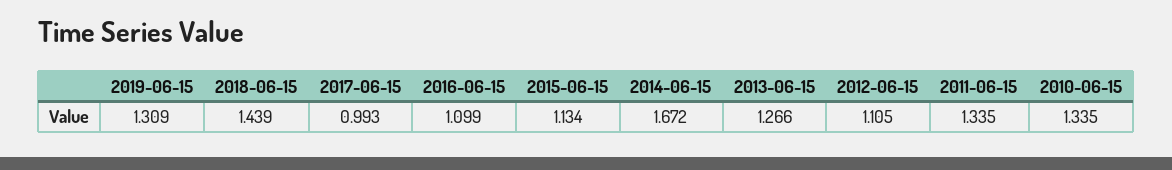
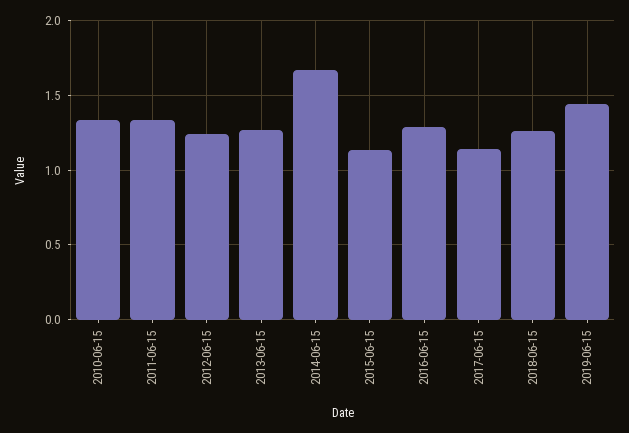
2019-06-15: 1.309 -> 1.45
2018-06-15: 1.439 -> 1.25
2017-06-15: 0.993 -> 1.15
2016-06-15: 1.099 -> 1.3
2012-06-15: 1.105 -> 1.25

